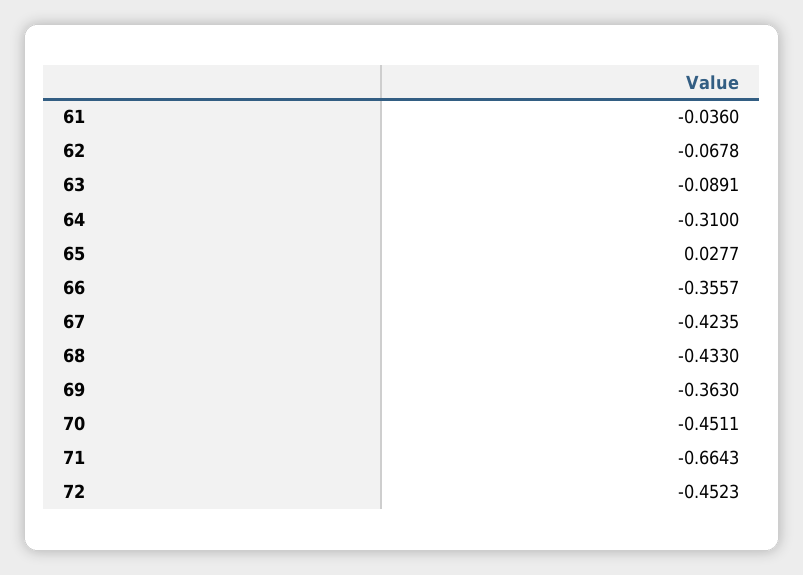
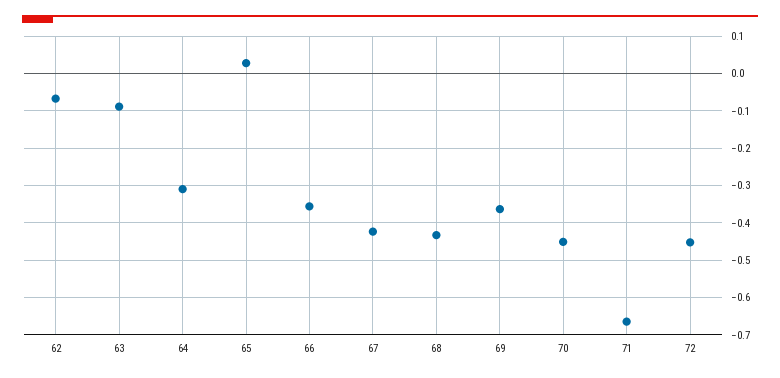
61: -0.036 -> none

